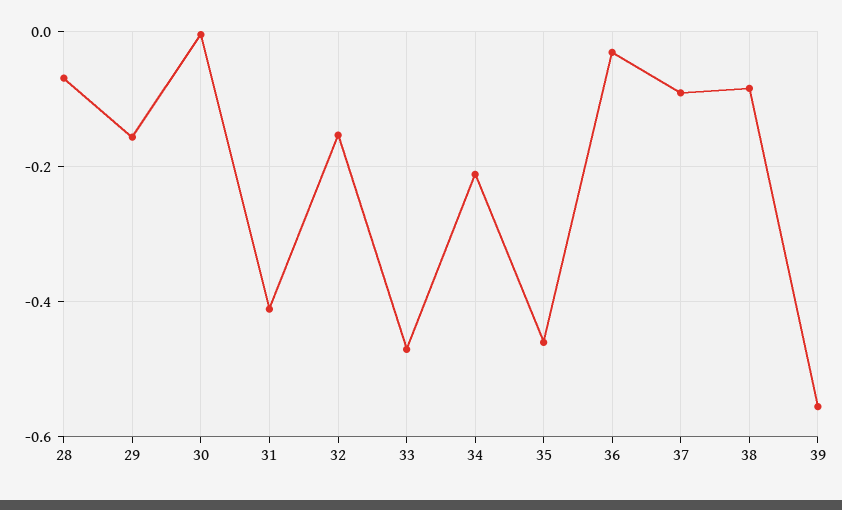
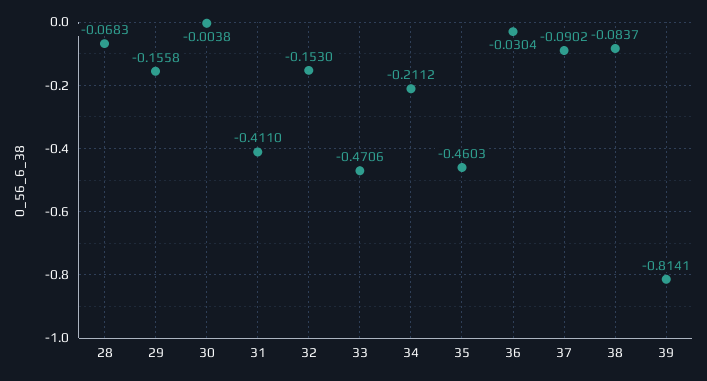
39: -0.56 -> -0.8141

